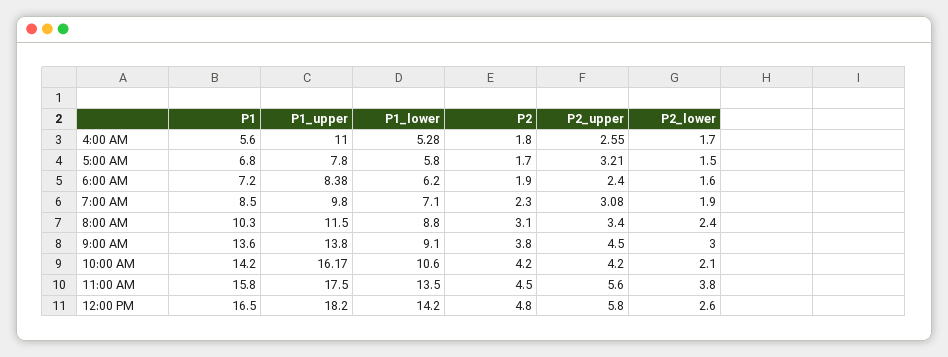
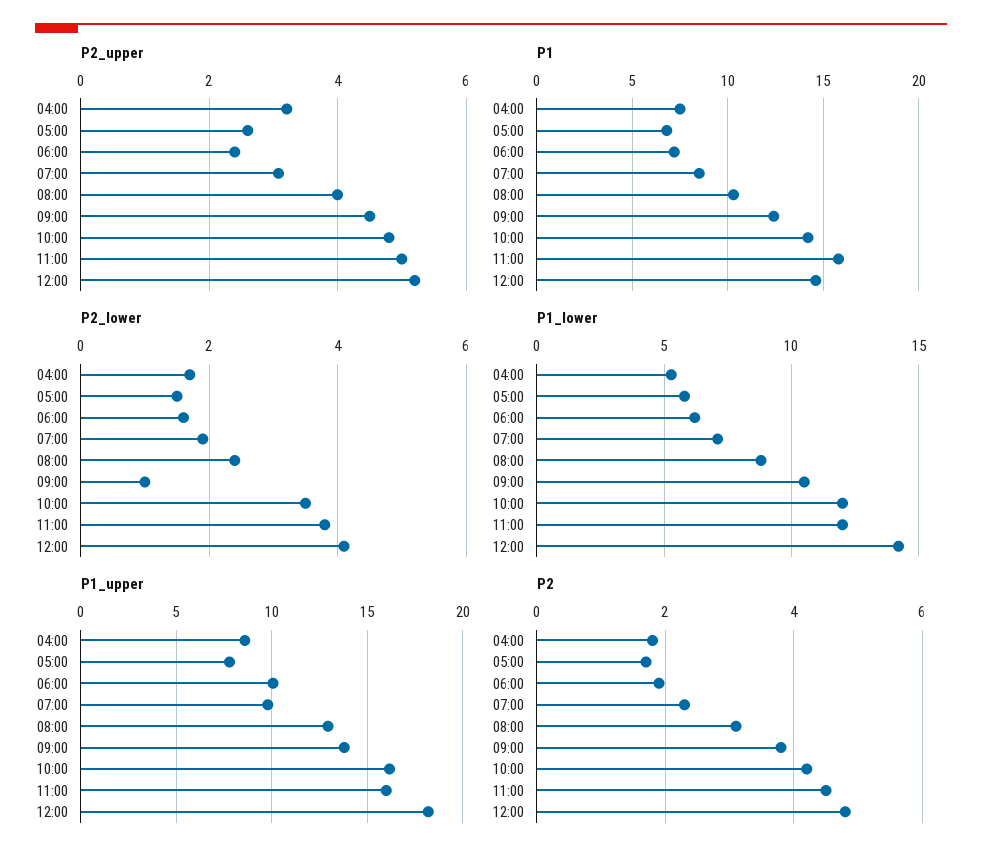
P1, 4:00 AM: 5.6 -> 7.5
P1_upper, 4:00 AM: 11 -> 8.5
P2_upper, 4:00 AM: 2.55 -> 3.2
P2_upper, 5:00 AM: 3.21 -> 2.6
P1_upper, 6:00 AM: 8.38 -> 10
P1_upper, 8:00 AM: 11.5 -> 13
P2_upper, 8:00 AM: 3.4 -> 4
P1, 9:00 AM: 13.6 -> 12.5
P1_lower, 9:00 AM: 9.1 -> 10.5
P2_lower, 9:00 AM: 3 -> 1
P1_lower, 10:00 AM: 10.6 -> 12
P2_upper, 10:00 AM: 4.2 -> 4.8
P2_lower, 10:00 AM: 2.1 -> 3.5
P1_upper, 11:00 AM: 17.5 -> 16
P1_lower, 11:00 AM: 13.5 -> 12
P2_upper, 11:00 AM: 5.6 -> 5
P1, 12:00 PM: 16.5 -> 14.5
P2_upper, 12:00 PM: 5.8 -> 5.2
P2_lower, 12:00 PM: 2.6 -> 4

